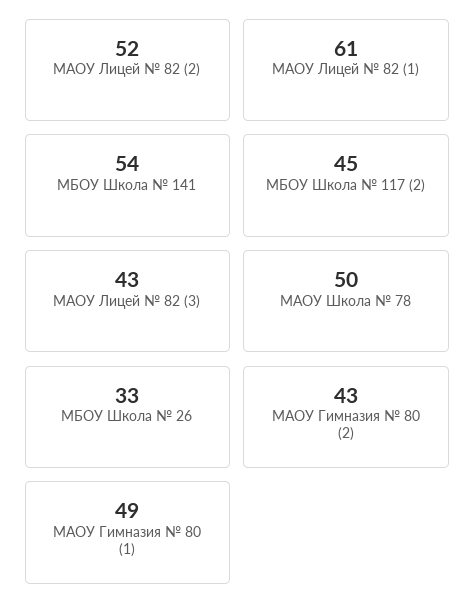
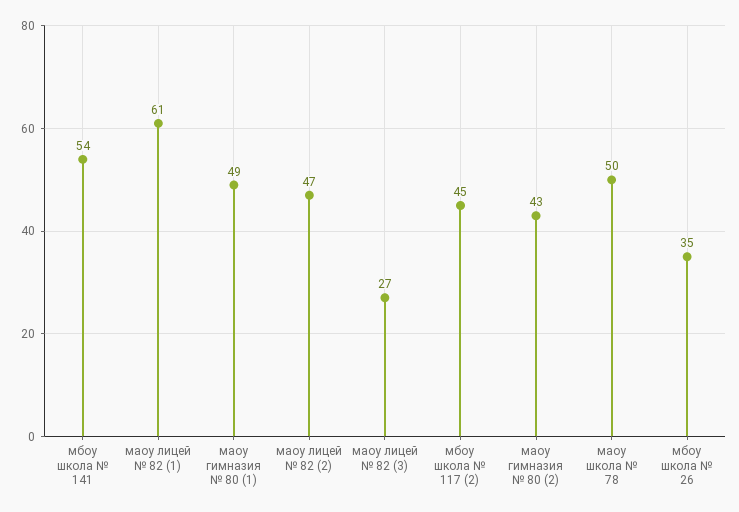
МАОУ Лицей № 82 (2): 52 -> 47
МАОУ Лицей № 82 (3): 43 -> 27
МБОУ Школа № 26: 33 -> 35

